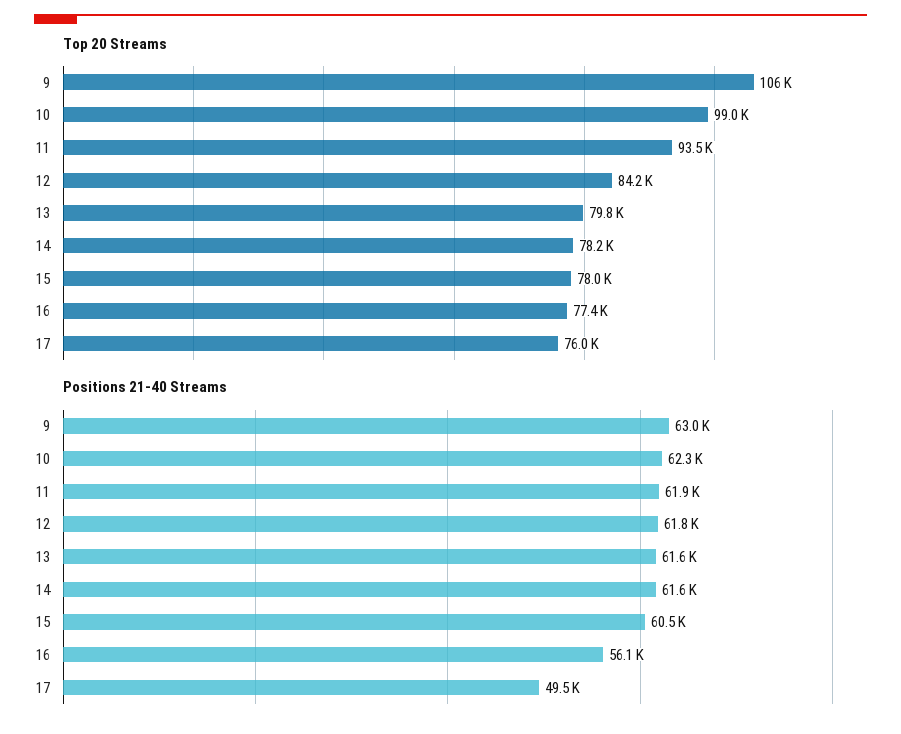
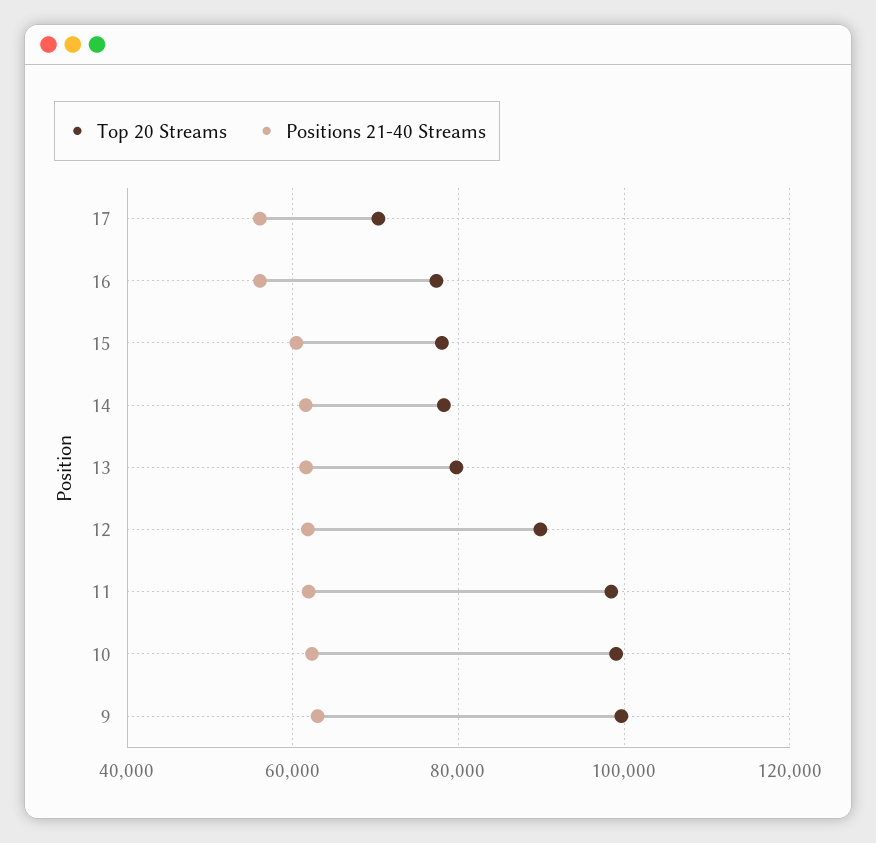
Top 20 Streams, 9: 106000 -> 100000
Top 20 Streams, 11: 93500 -> 98000
Top 20 Streams, 12: 84200 -> 90000
Top 20 Streams, 17: 76000 -> 70000
Positions 21-40 Streams, 17: 49500 -> 56000

